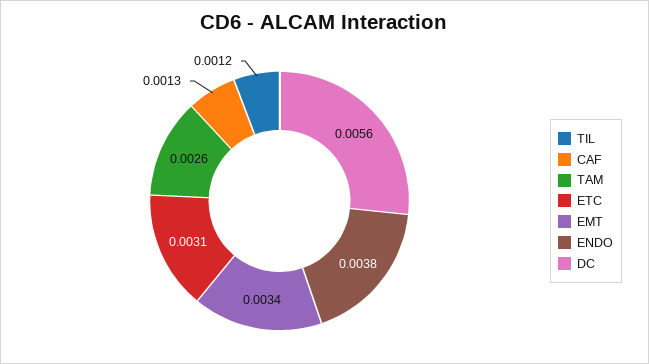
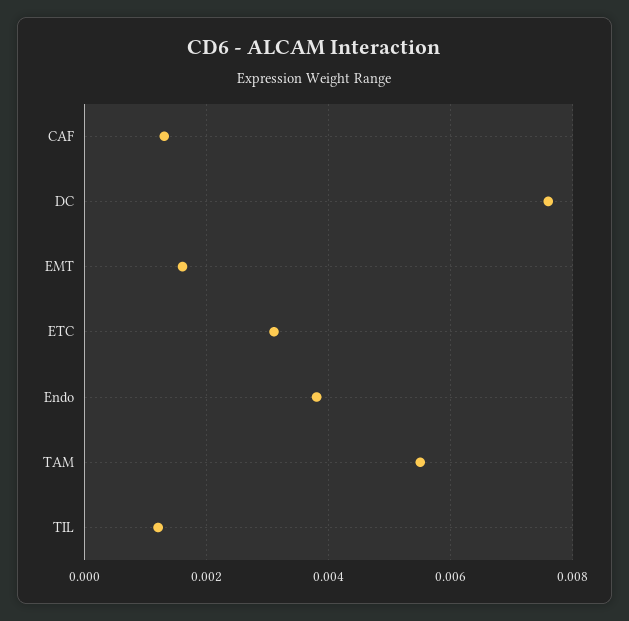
TAM: 0.0026 -> 0.0055
EMT: 0.0034 -> 0.0015
DC: 0.0056 -> 0.0075

